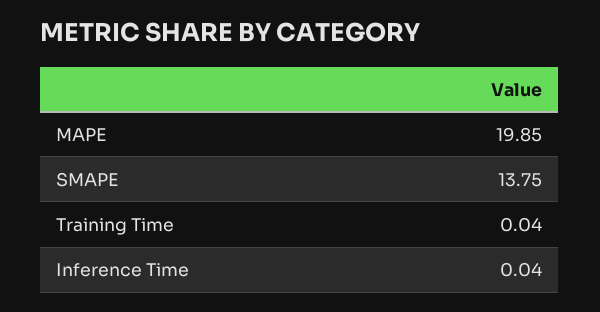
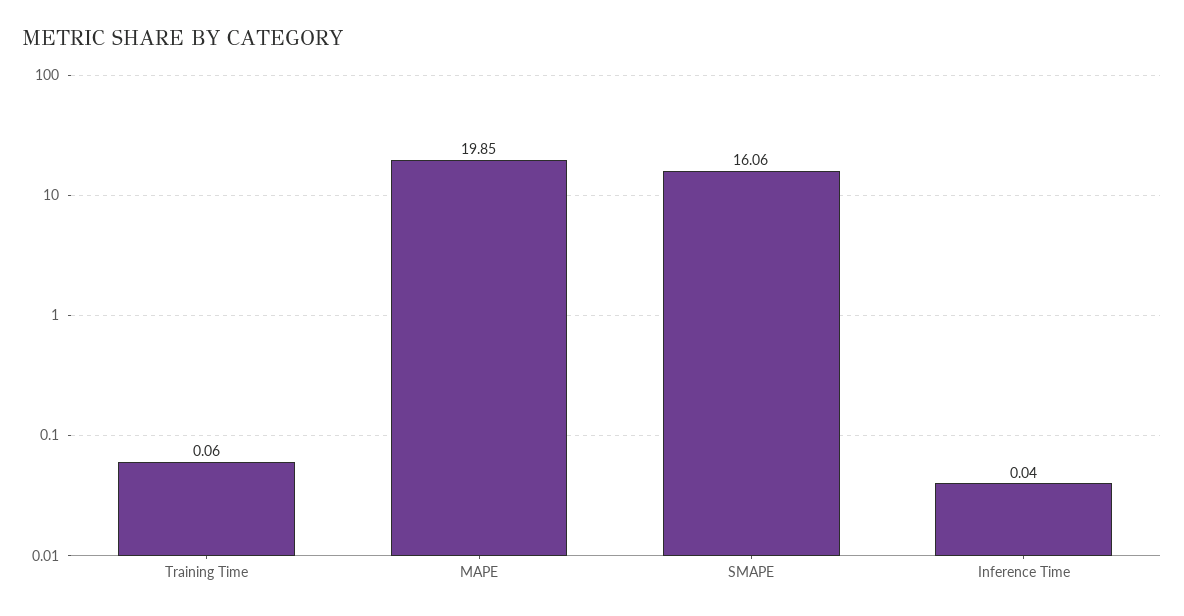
SMAPE: 13.75 -> 16.06
Training Time: 0.04 -> 0.06

